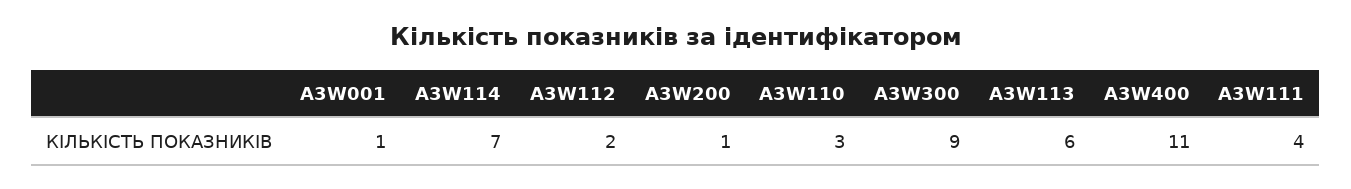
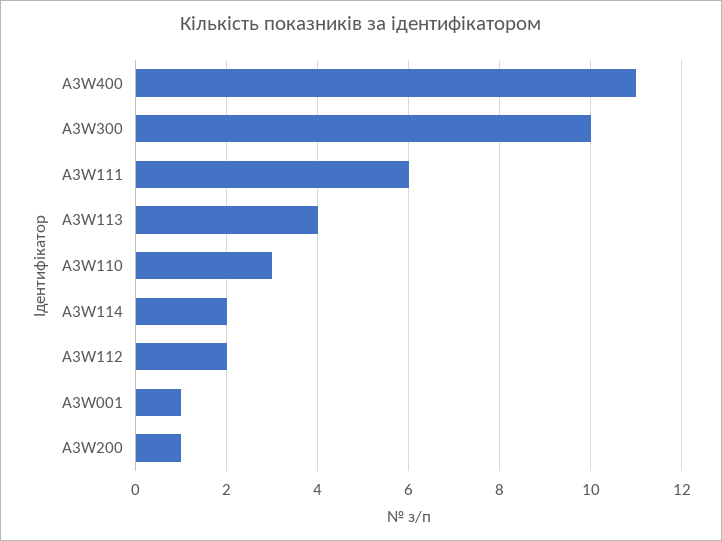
A3W114: 7 -> 2
A3W300: 9 -> 10
A3W113: 6 -> 4
A3W111: 4 -> 6

